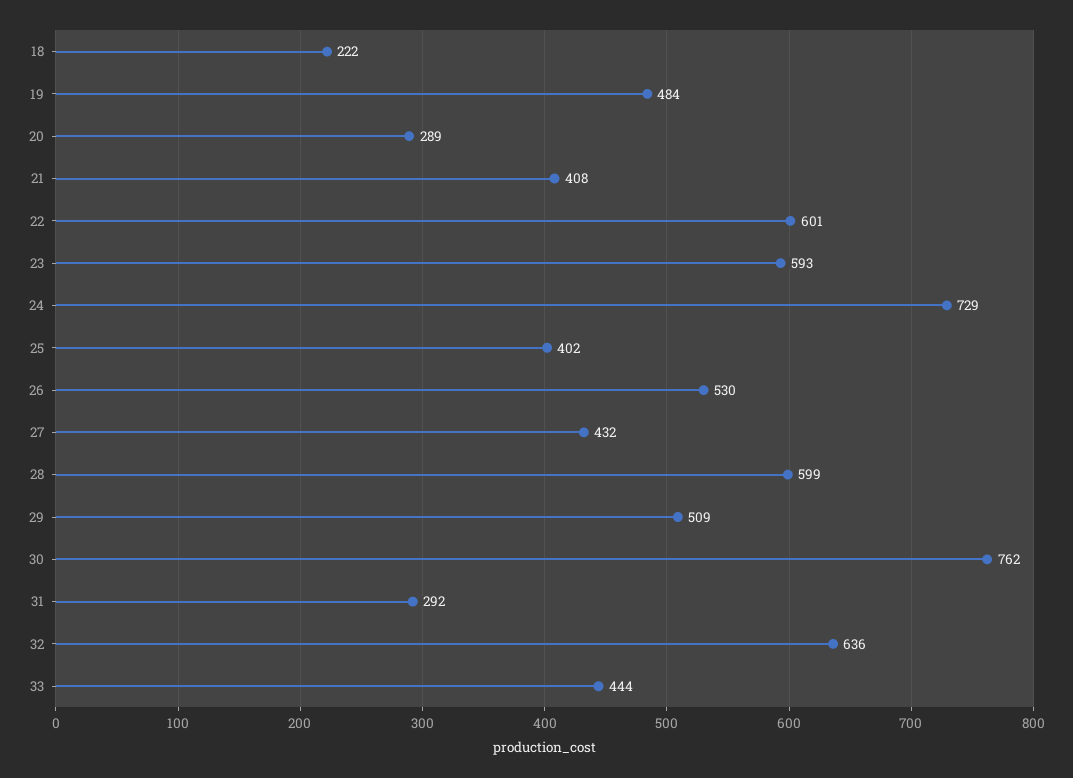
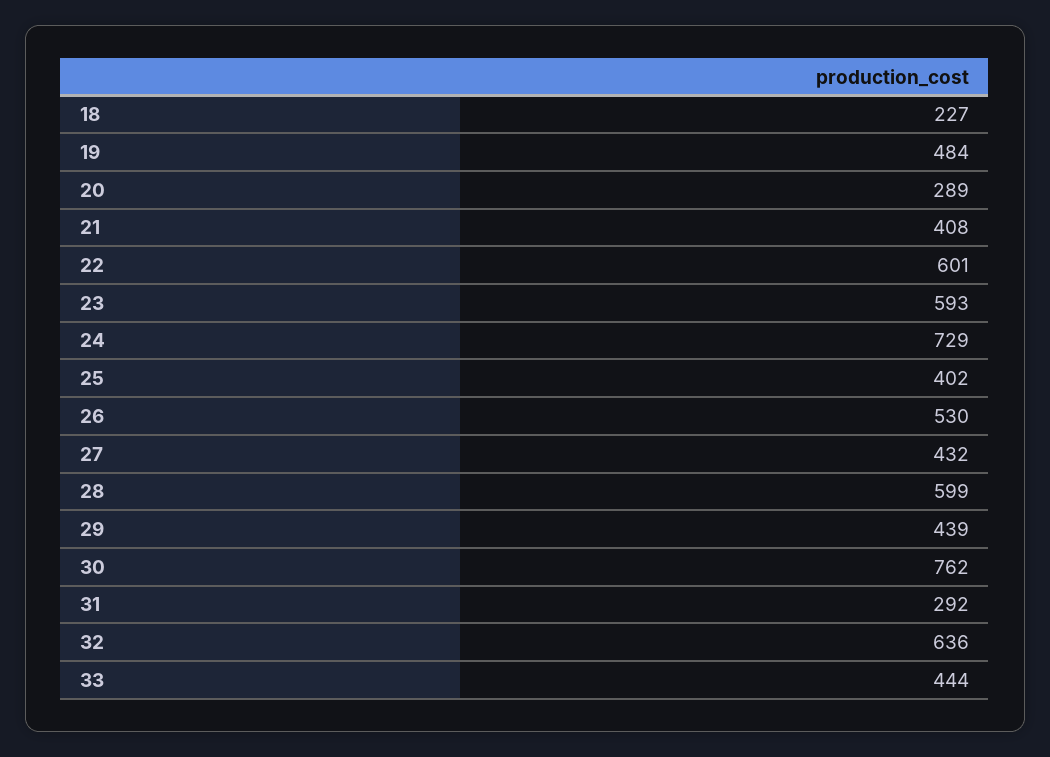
18: 222 -> 227
29: 509 -> 439

